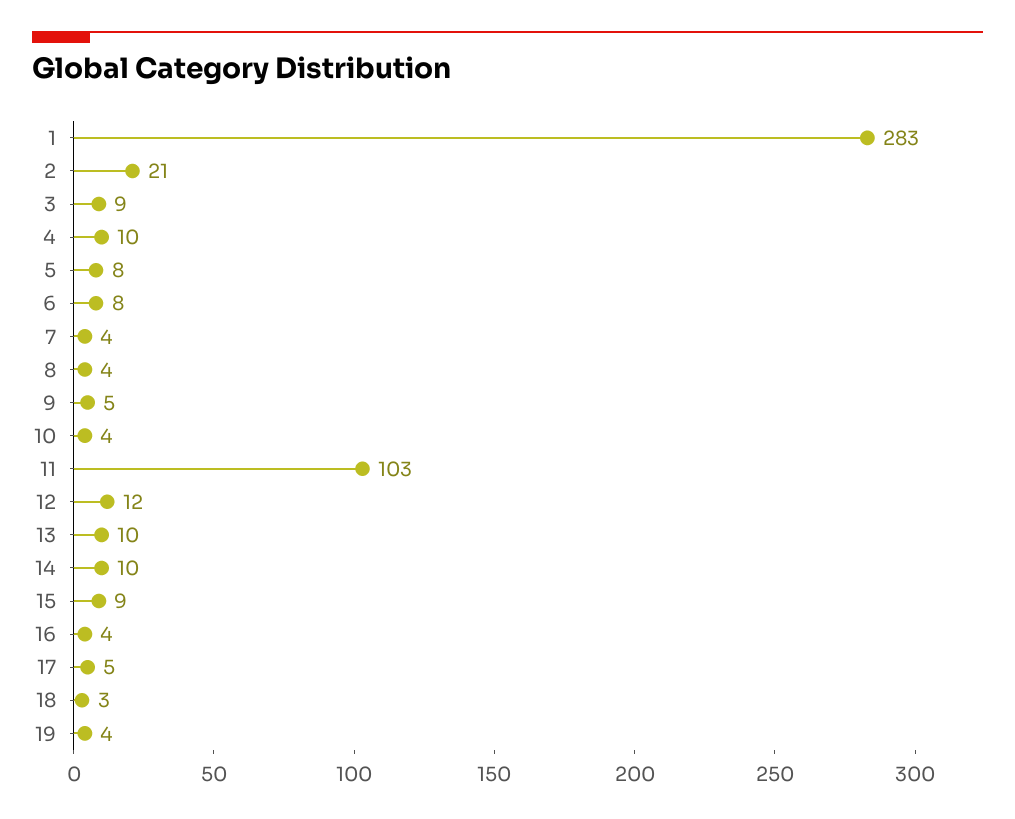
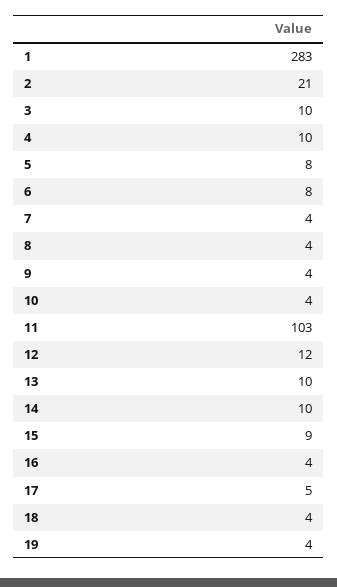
3: 9 -> 10
9: 5 -> 4
18: 3 -> 4

